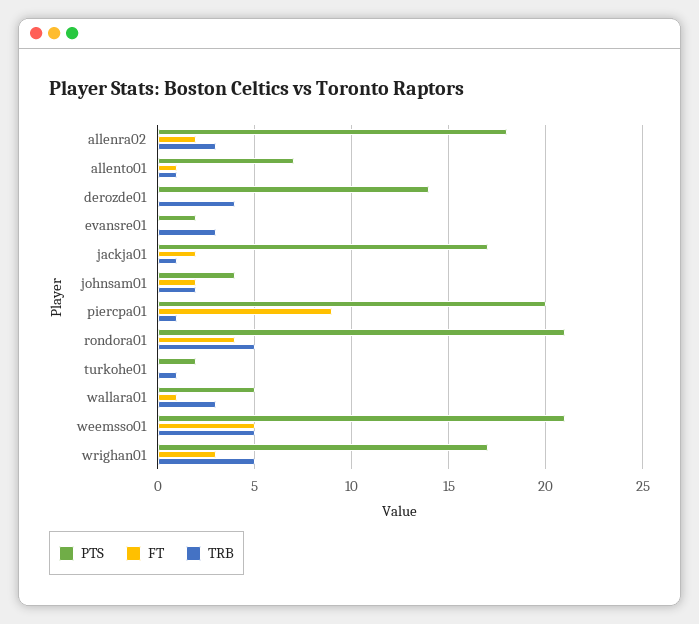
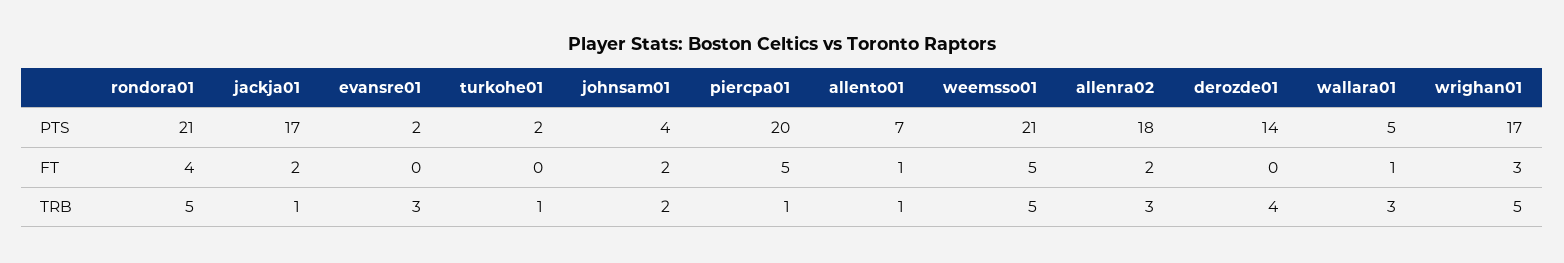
FT, piercpa01: 9 -> 5

